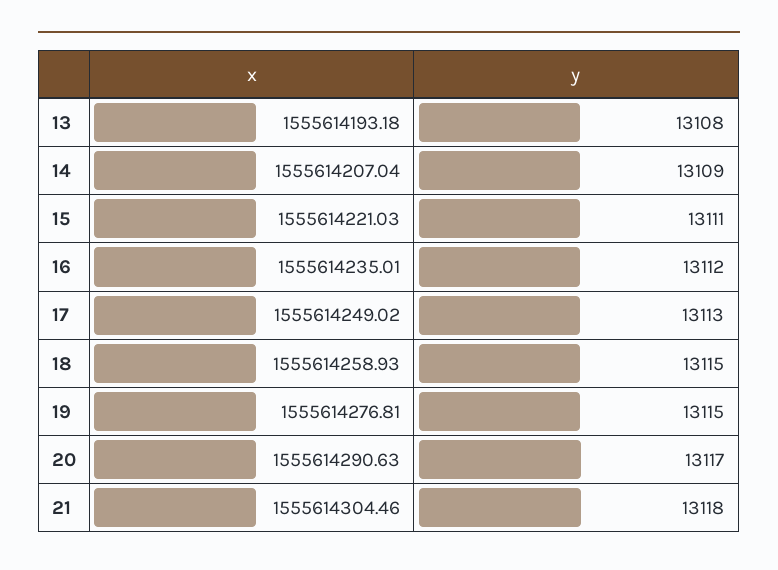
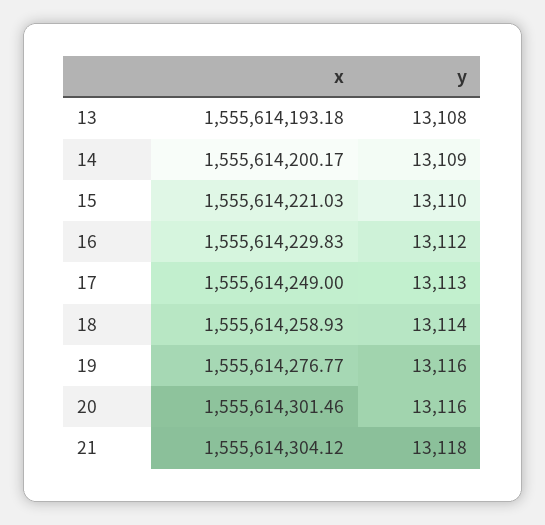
x, 14: 1555614207.04 -> 1555614200.17
y, 15: 13111 -> 13110
x, 16: 1555614235.01 -> 1555614229.83
x, 17: 1555614249.02 -> 1555614249
y, 18: 13115 -> 13114
x, 19: 1555614276.81 -> 1555614276.77
y, 19: 13115 -> 13116
x, 20: 1555614290.63 -> 1555614301.46
y, 20: 13117 -> 13116
x, 21: 1555614304.46 -> 1555614304.12

